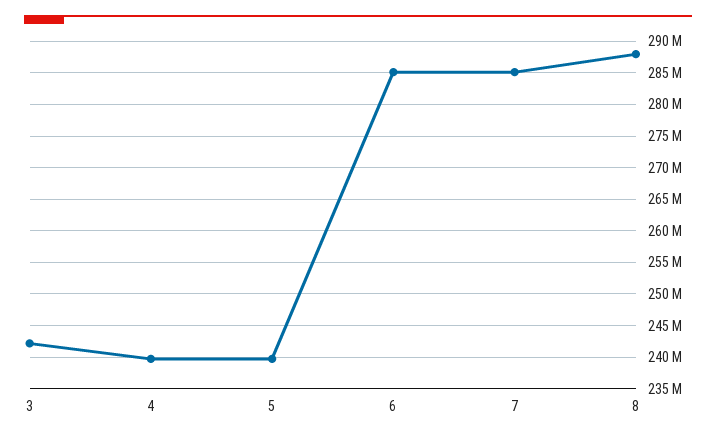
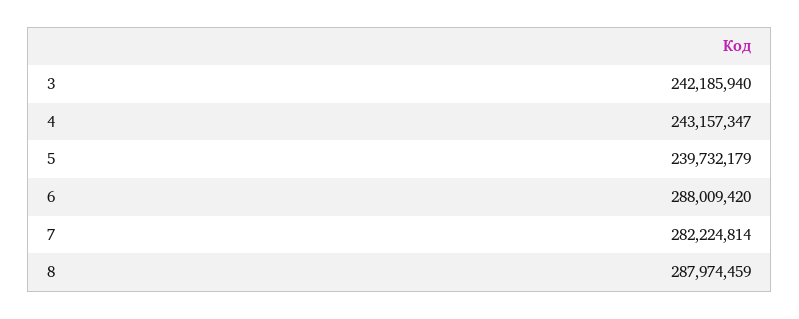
4: 240000000 -> 243157347
6: 285000000 -> 288009420
7: 285000000 -> 282224814

